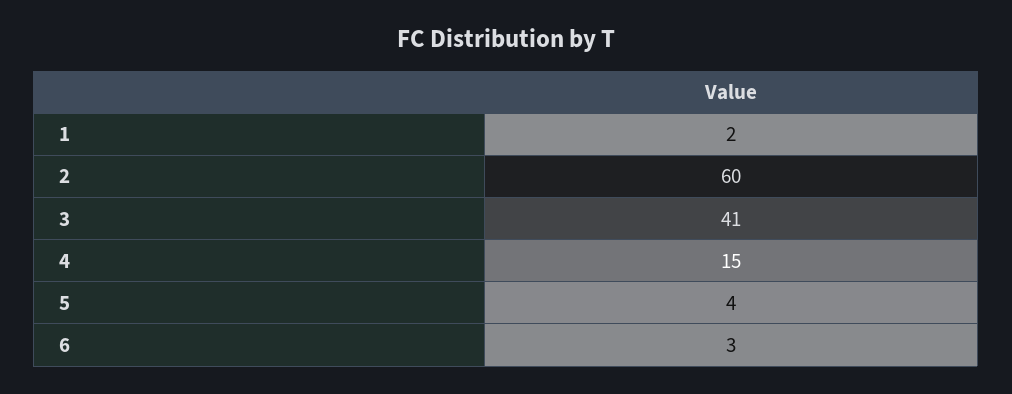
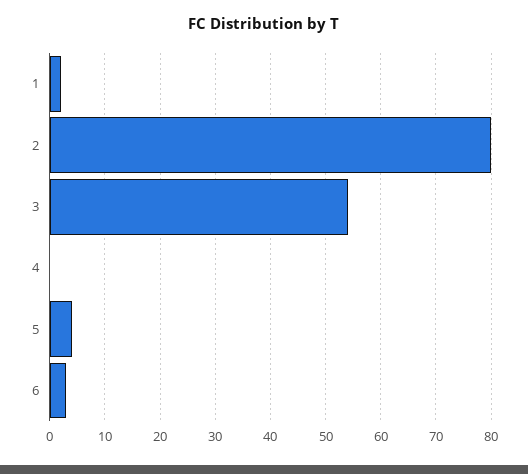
2: 60 -> 80
3: 41 -> 55
4: 15 -> 0

